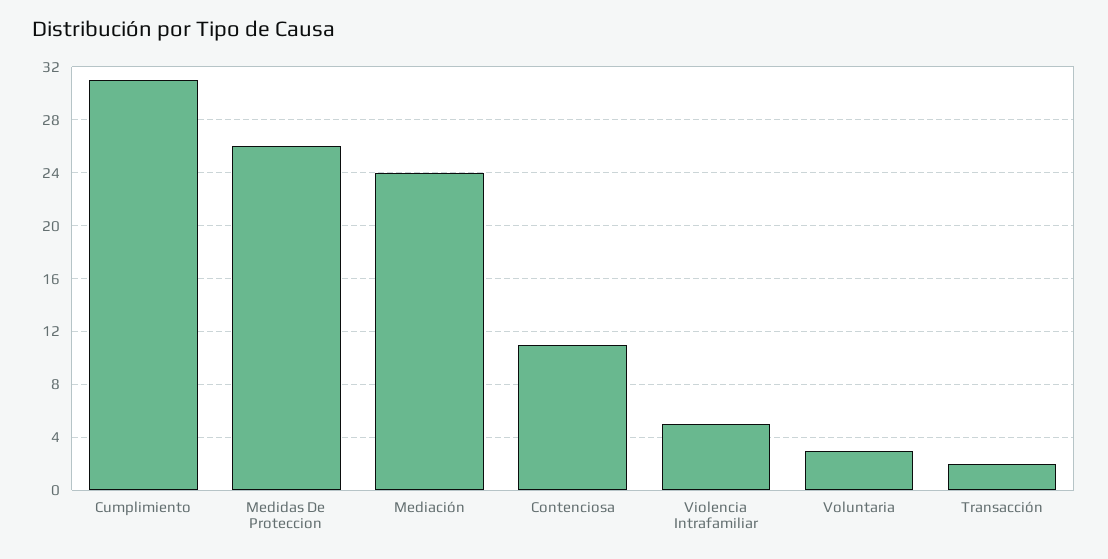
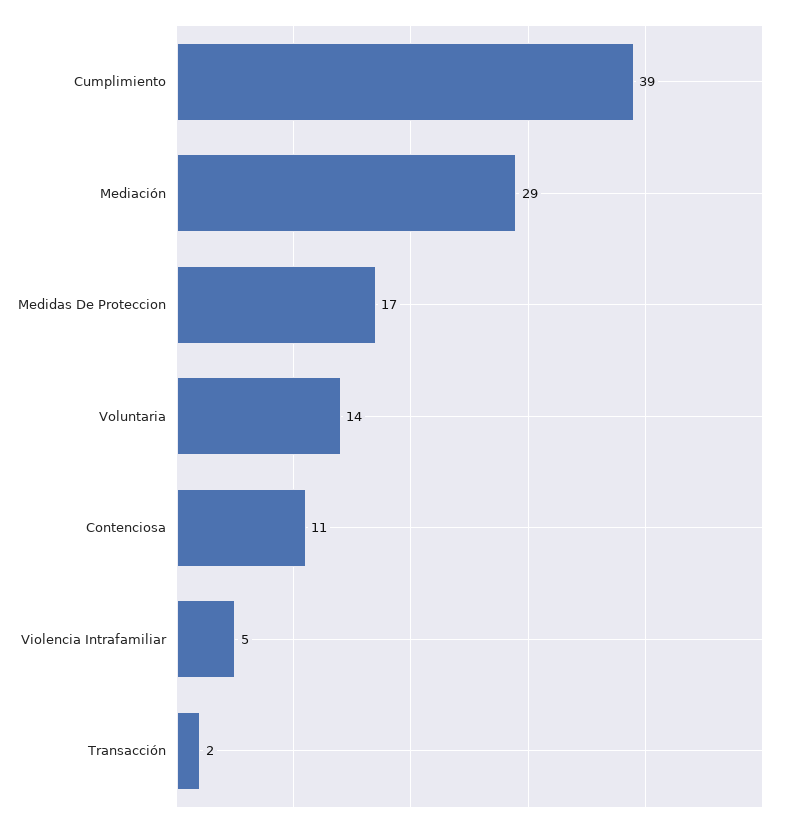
Cumplimiento: 31 -> 39
Medidas De Proteccion: 26 -> 17
Mediación: 24 -> 29
Voluntaria: 3 -> 14

